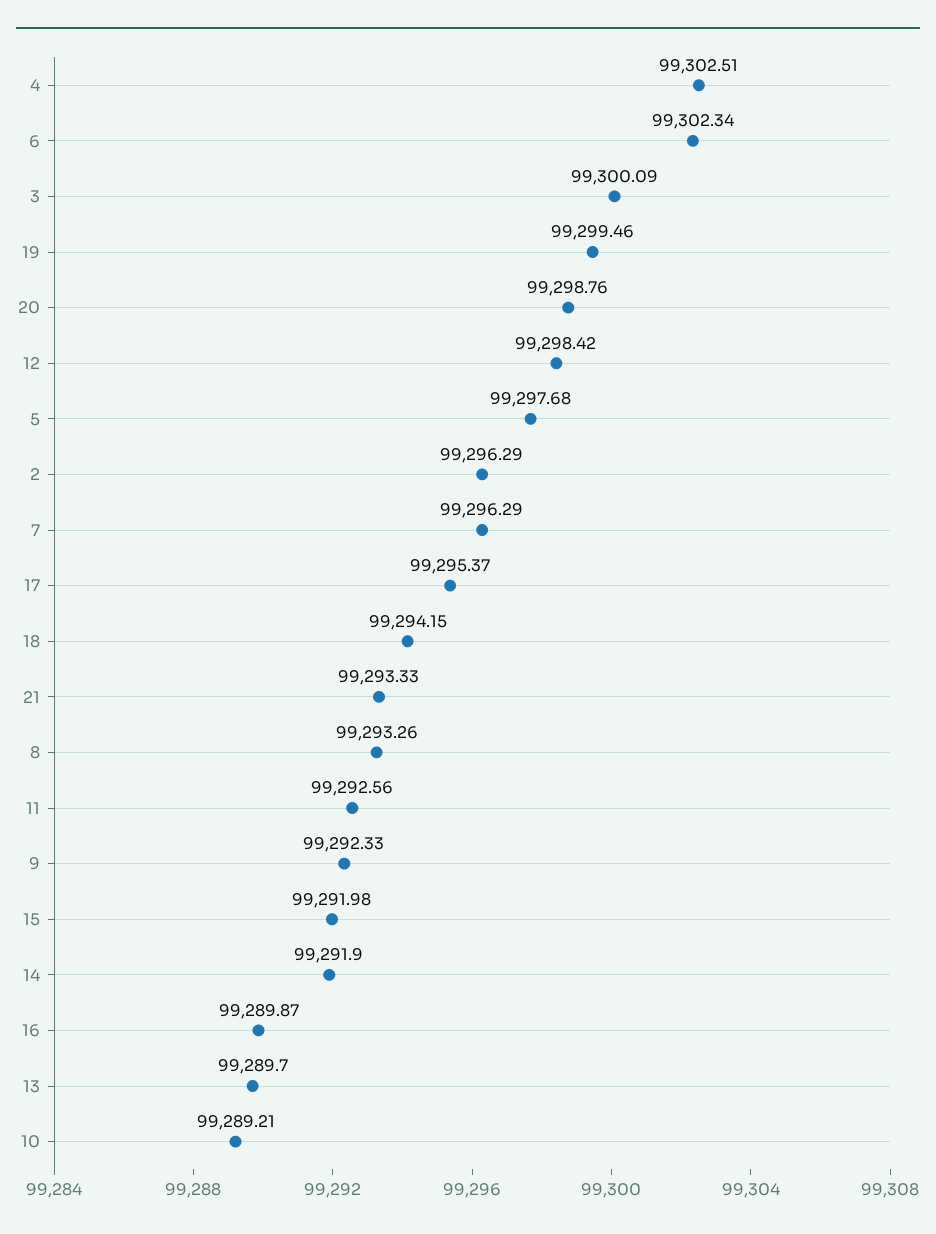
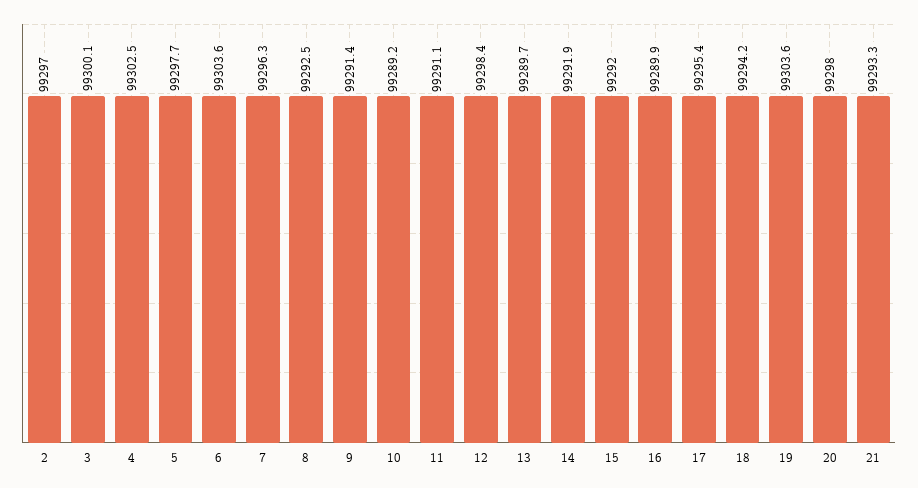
6: 99302.34 -> 99303.6
19: 99299.46 -> 99303.6
20: 99298.76 -> 99298
2: 99296.29 -> 99297
8: 99293.26 -> 99292.5
11: 99292.56 -> 99291.1
9: 99292.33 -> 99291.4

